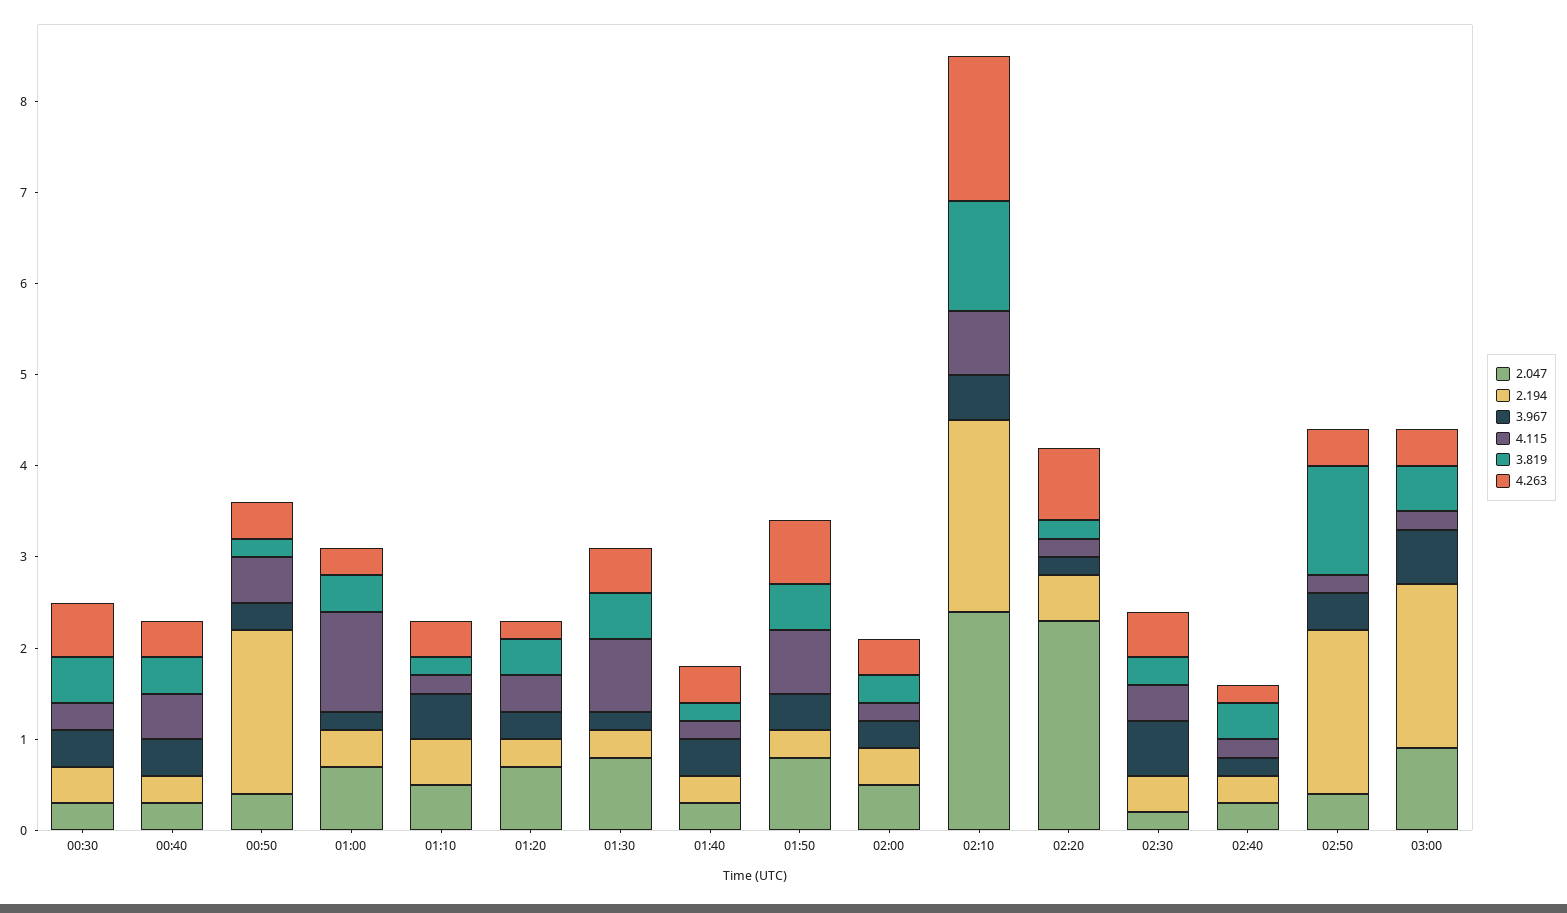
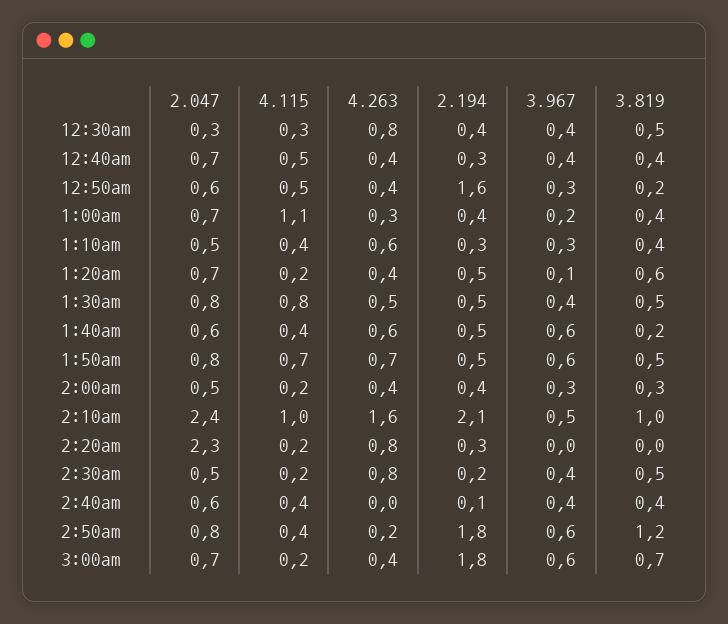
4.263, 00:30: 0.6 -> 0.8
2.047, 00:40: 0.3 -> 0.7
2.047, 00:50: 0.4 -> 0.6
2.194, 00:50: 1.8 -> 1.6
2.194, 01:10: 0.5 -> 0.3
3.967, 01:10: 0.5 -> 0.3
4.115, 01:10: 0.2 -> 0.4
3.819, 01:10: 0.2 -> 0.4
4.263, 01:10: 0.4 -> 0.6
2.194, 01:20: 0.3 -> 0.5
3.967, 01:20: 0.3 -> 0.1
4.115, 01:20: 0.4 -> 0.2
3.819, 01:20: 0.4 -> 0.6
4.263, 01:20: 0.2 -> 0.4
2.194, 01:30: 0.3 -> 0.5
3.967, 01:30: 0.2 -> 0.4
2.047, 01:40: 0.3 -> 0.6
2.194, 01:40: 0.3 -> 0.5
3.967, 01:40: 0.4 -> 0.6
4.115, 01:40: 0.2 -> 0.4
4.263, 01:40: 0.4 -> 0.6
2.194, 01:50: 0.3 -> 0.5
3.967, 01:50: 0.4 -> 0.6
4.115, 02:10: 0.7 -> 1
3.819, 02:10: 1.2 -> 1
2.194, 02:20: 0.5 -> 0.3
3.967, 02:20: 0.2 -> 0
3.819, 02:20: 0.2 -> 0
2.047, 02:30: 0.2 -> 0.5
2.194, 02:30: 0.4 -> 0.2
3.967, 02:30: 0.6 -> 0.4
4.115, 02:30: 0.4 -> 0.2
3.819, 02:30: 0.3 -> 0.5
4.263, 02:30: 0.5 -> 0.8
2.047, 02:40: 0.3 -> 0.6
2.194, 02:40: 0.3 -> 0.1
3.967, 02:40: 0.2 -> 0.4
4.115, 02:40: 0.2 -> 0.4
4.263, 02:40: 0.2 -> 0
2.047, 02:50: 0.4 -> 0.8
3.967, 02:50: 0.4 -> 0.6
4.115, 02:50: 0.2 -> 0.4
4.263, 02:50: 0.4 -> 0.2
2.047, 03:00: 0.9 -> 0.7
3.819, 03:00: 0.5 -> 0.7

